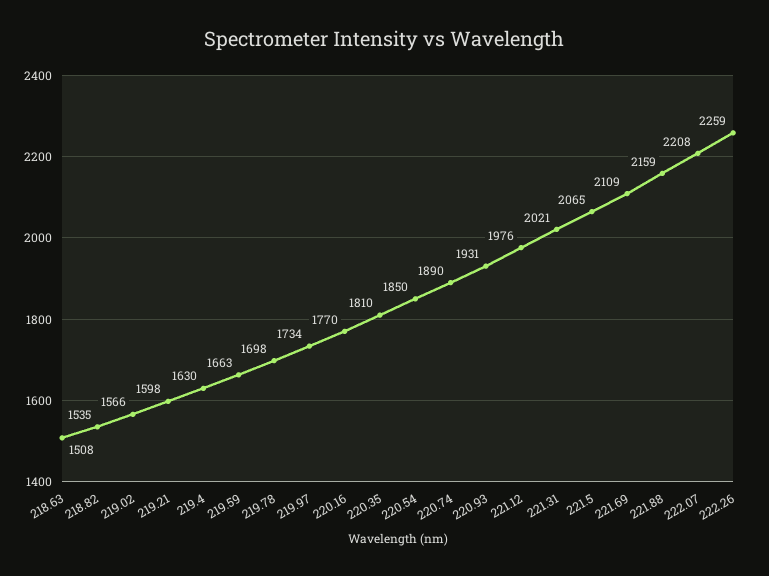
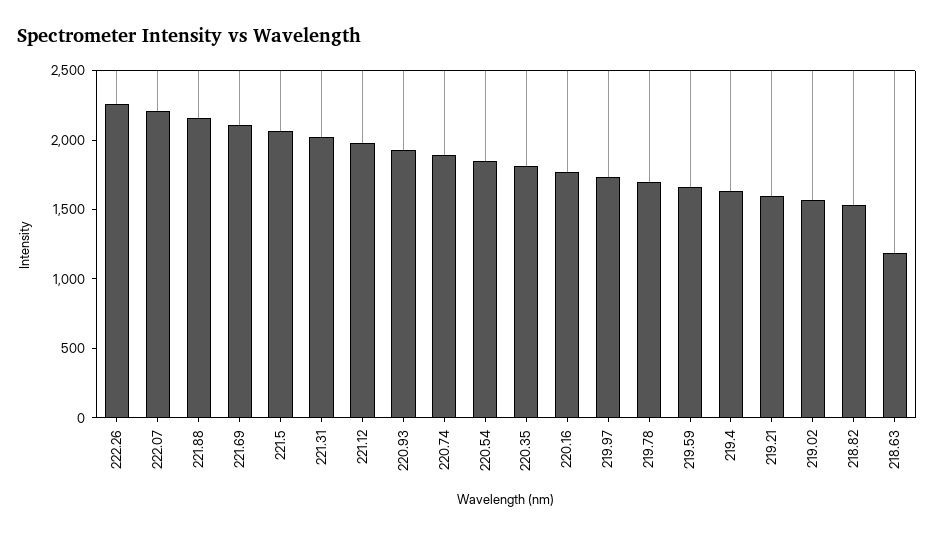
218.63: 1508 -> 1200

